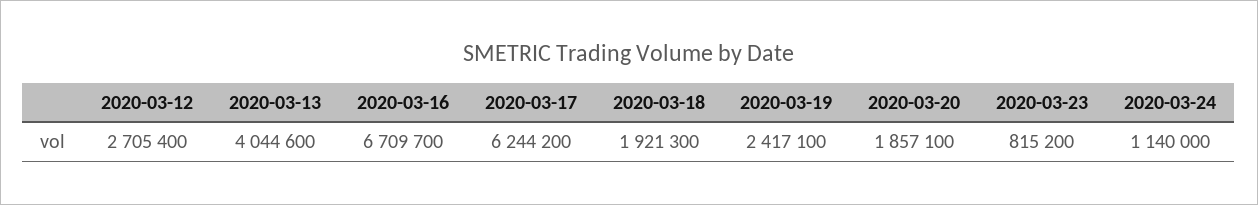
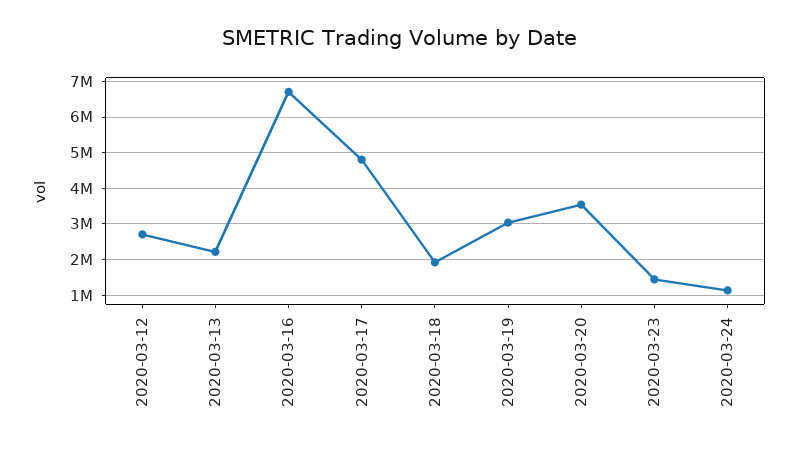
2020-03-13: 4044600 -> 2200000
2020-03-17: 6244200 -> 4800000
2020-03-19: 2417100 -> 3000000
2020-03-20: 1857100 -> 3600000
2020-03-23: 815200 -> 1400000

